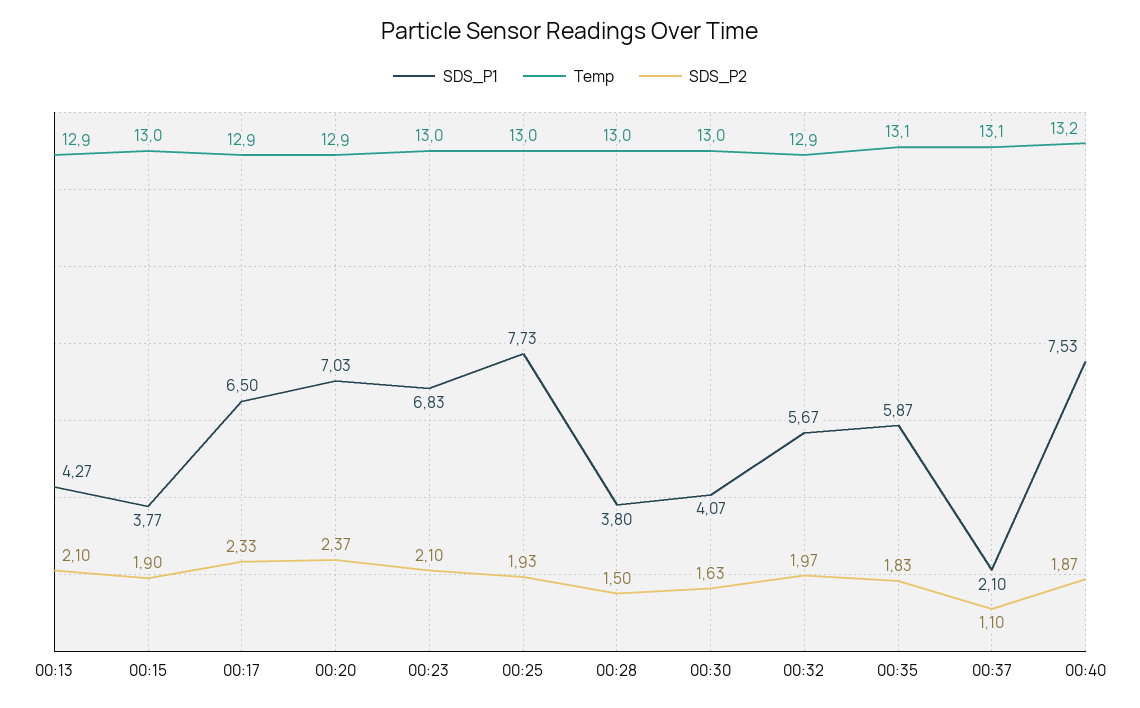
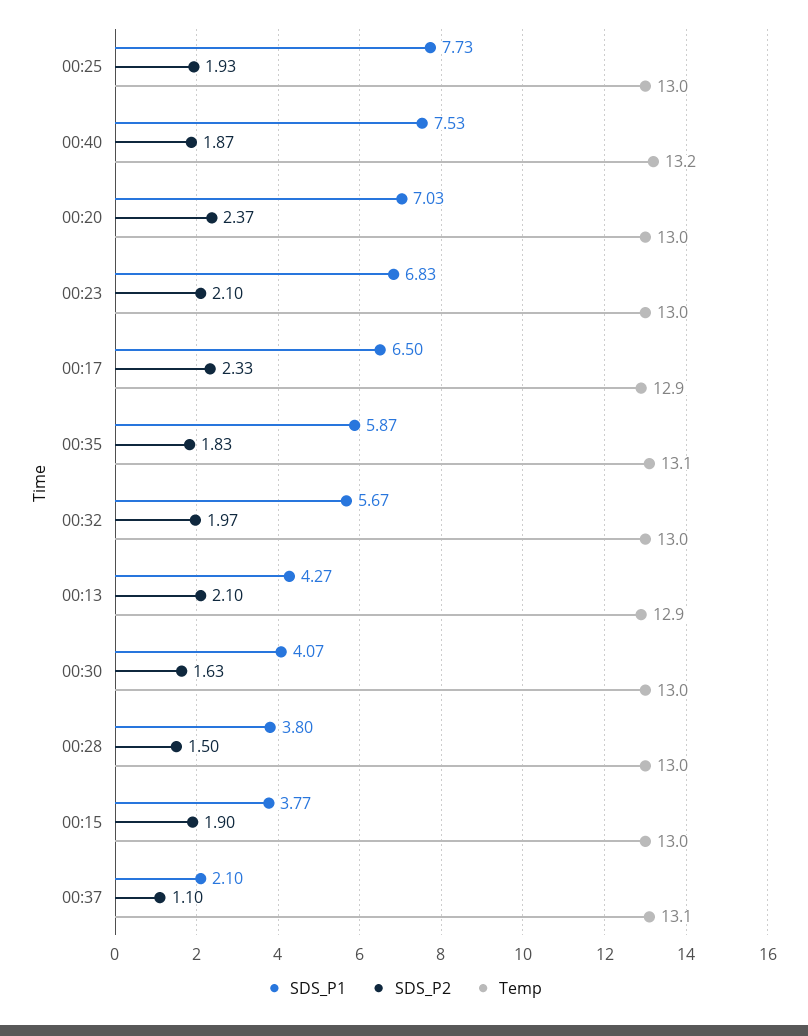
Temp, 00:20: 12.9 -> 13
Temp, 00:32: 12.9 -> 13

